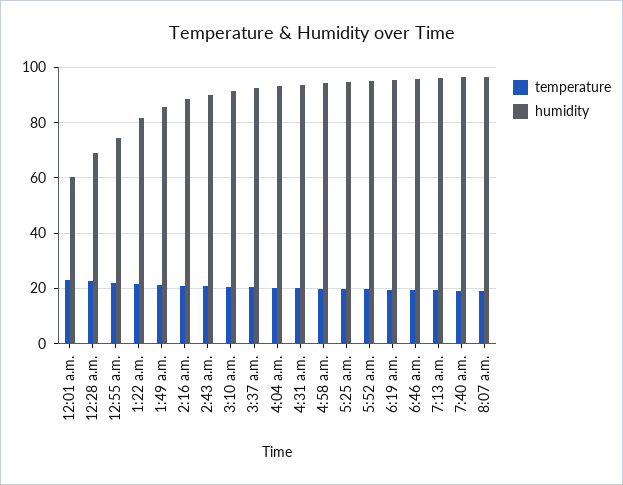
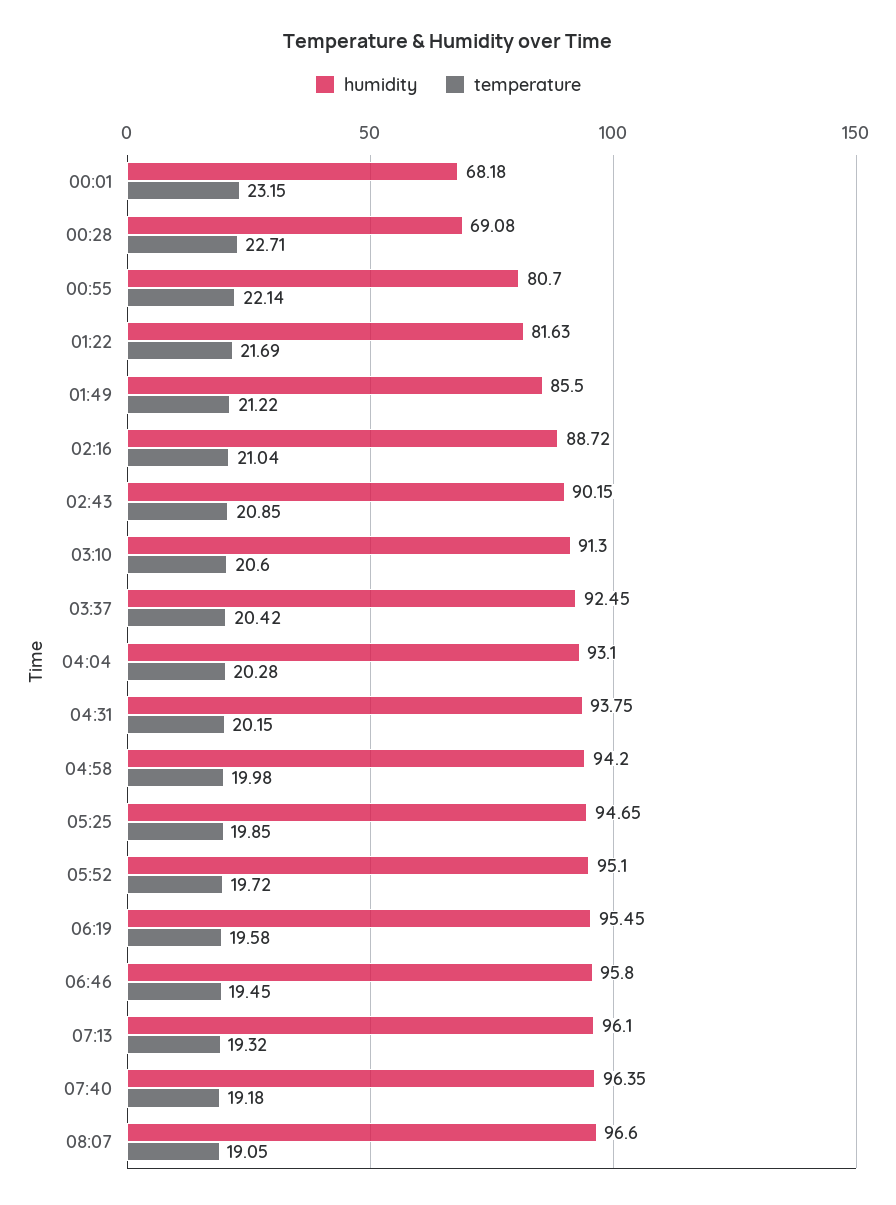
humidity, 12:01 a.m.: 60 -> 68.18
humidity, 12:55 a.m.: 75 -> 80.7

